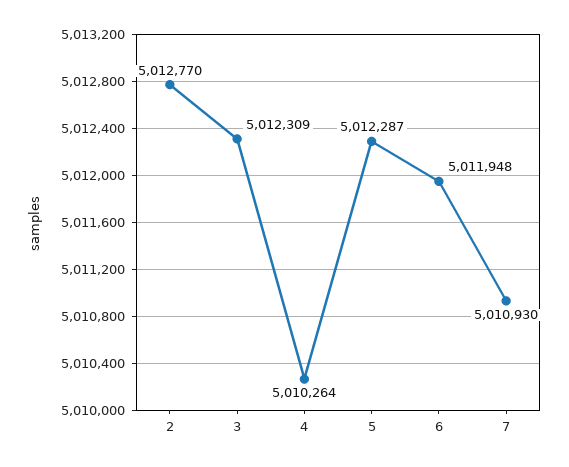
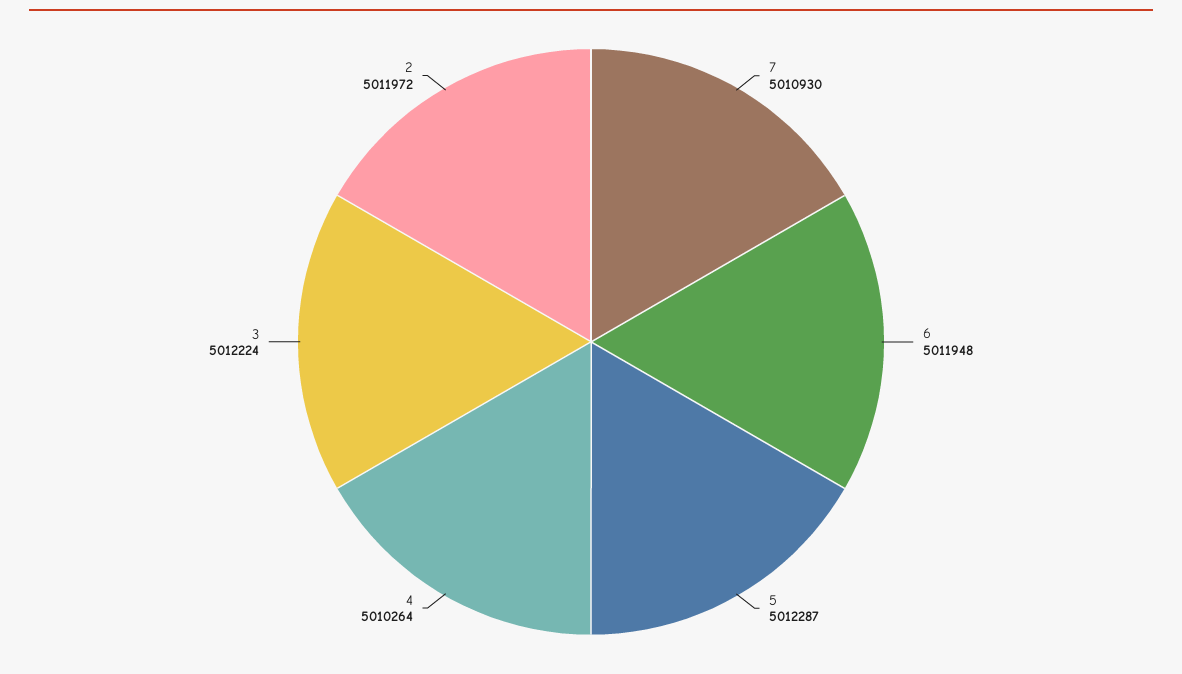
2: 5012770 -> 5011972
3: 5012309 -> 5012224

